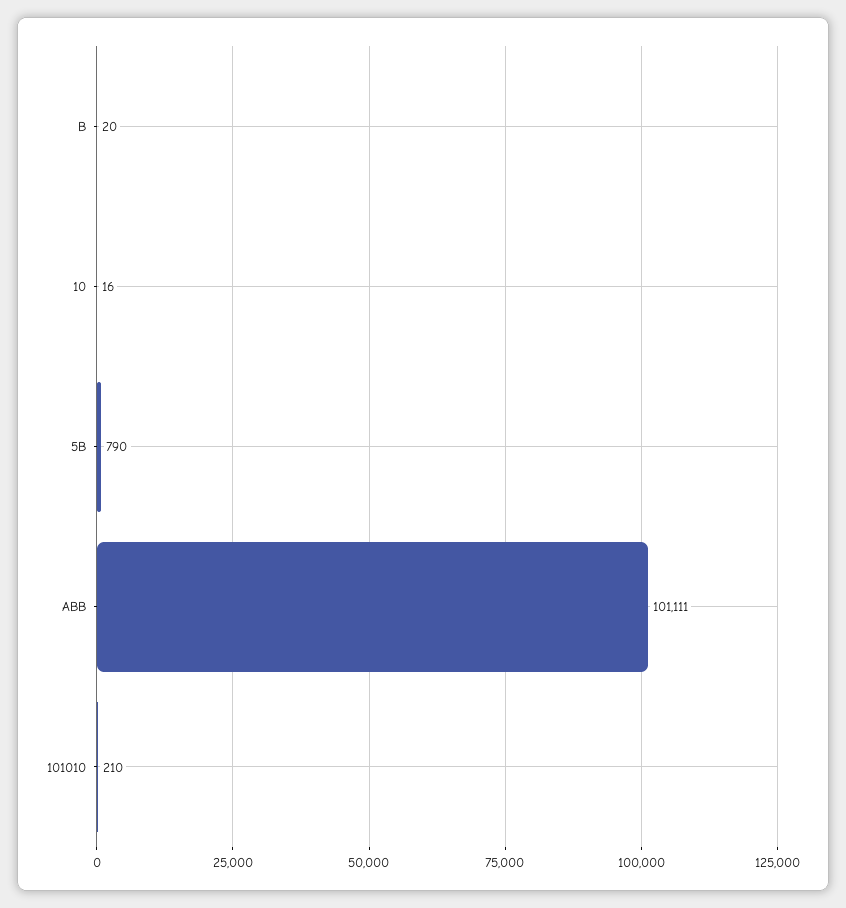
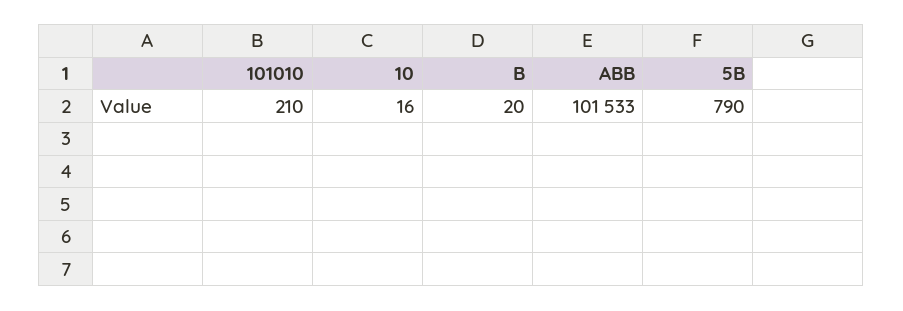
ABB: 101111 -> 101533

